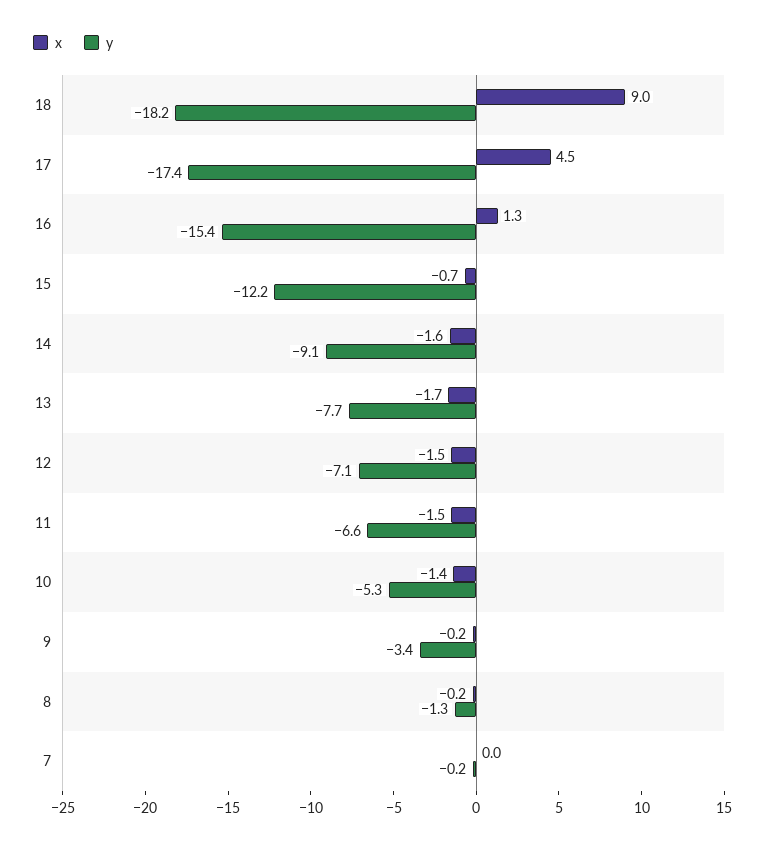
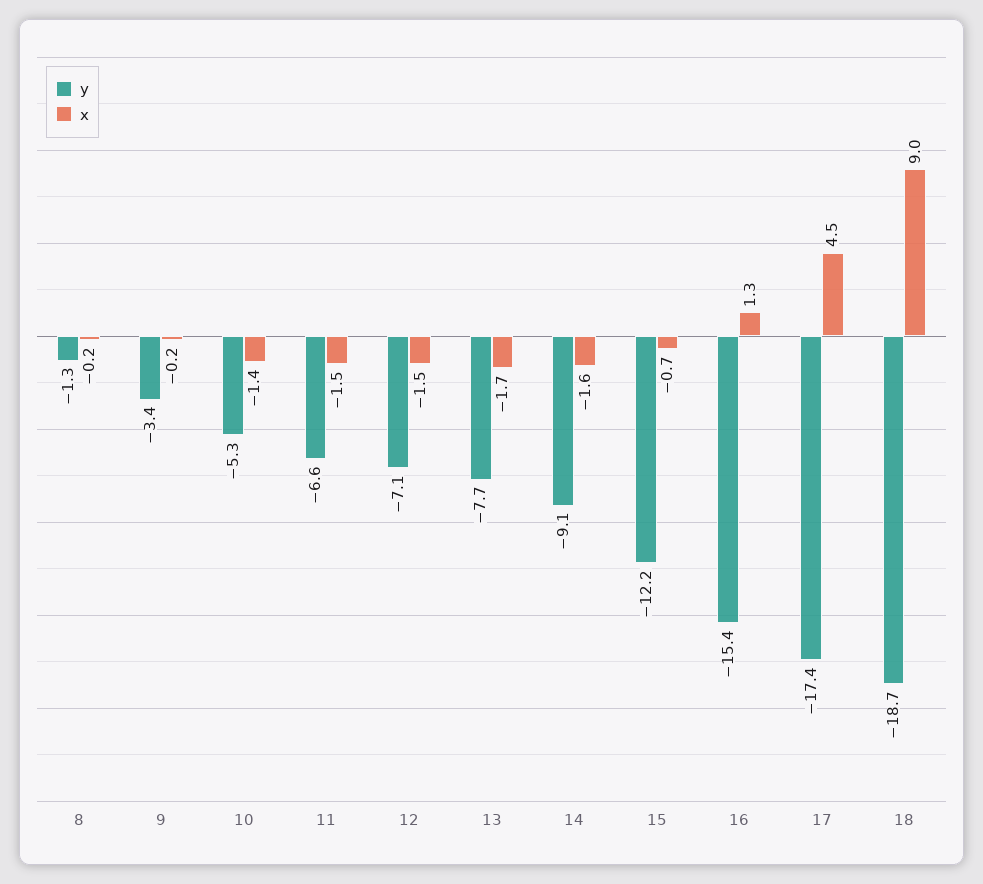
y, 18: -18.2 -> -18.7
x, 7: 0 -> none
y, 7: -0.2 -> none

